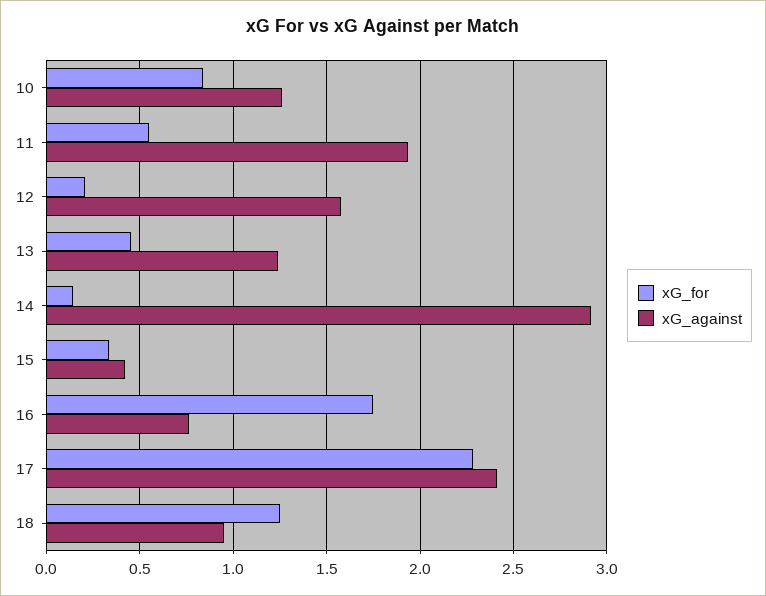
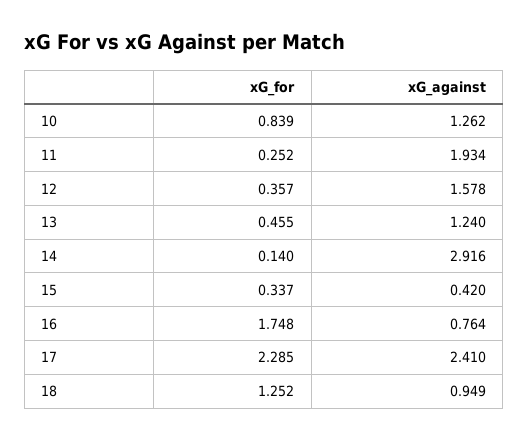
xG_for, 11: 0.55 -> 0.252
xG_for, 12: 0.2 -> 0.357

